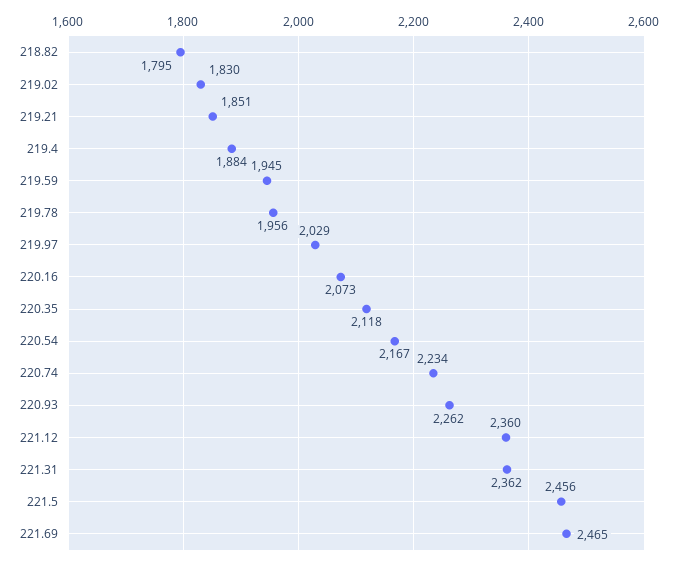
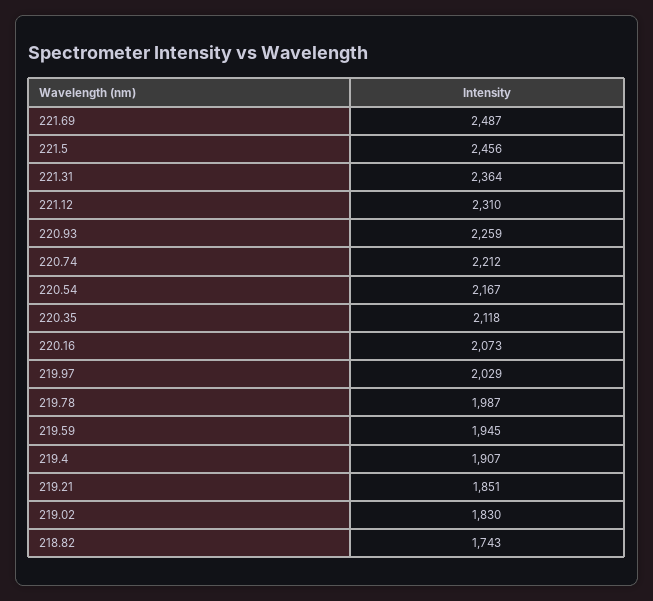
218.82: 1795 -> 1743
219.4: 1884 -> 1907
219.78: 1956 -> 1987
220.74: 2234 -> 2212
220.93: 2262 -> 2259
221.12: 2360 -> 2310
221.31: 2362 -> 2364
221.69: 2465 -> 2487

